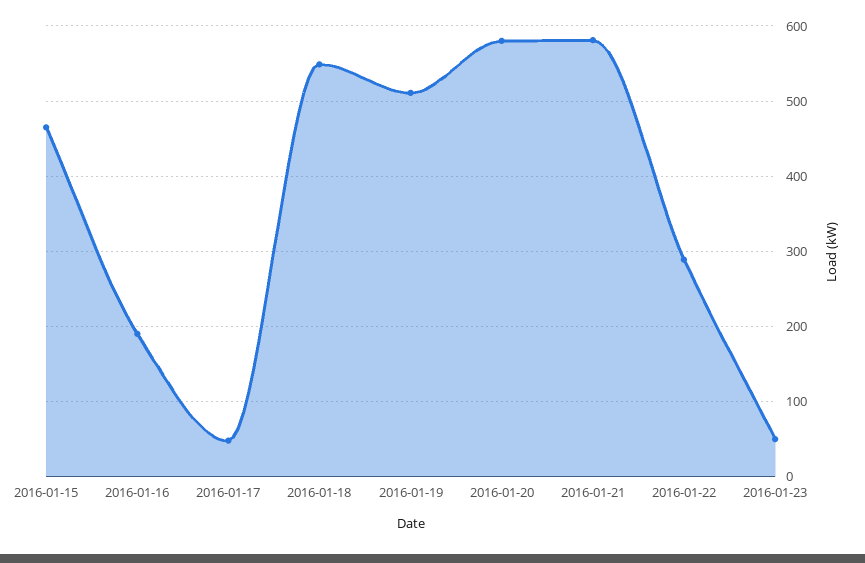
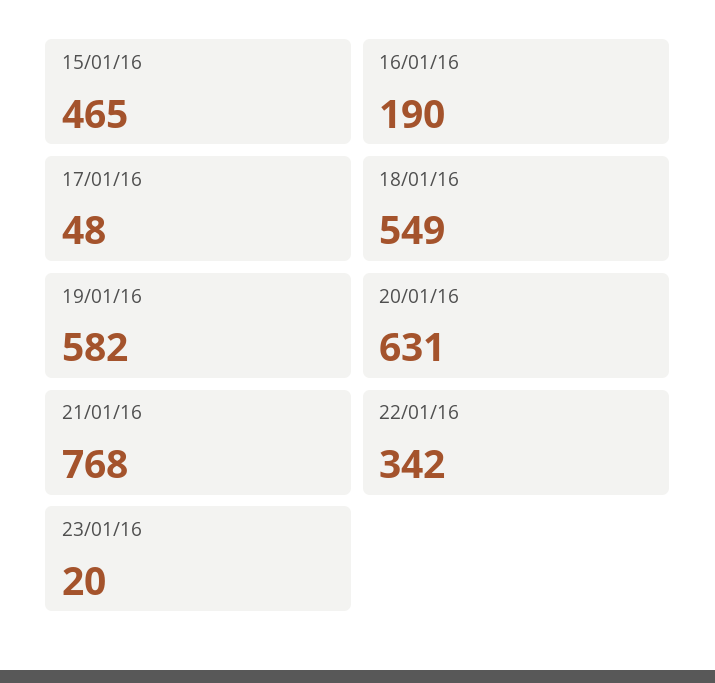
2016-01-19: 510 -> 582
2016-01-20: 580 -> 631
2016-01-21: 580 -> 768
2016-01-22: 290 -> 342
2016-01-23: 50 -> 20

